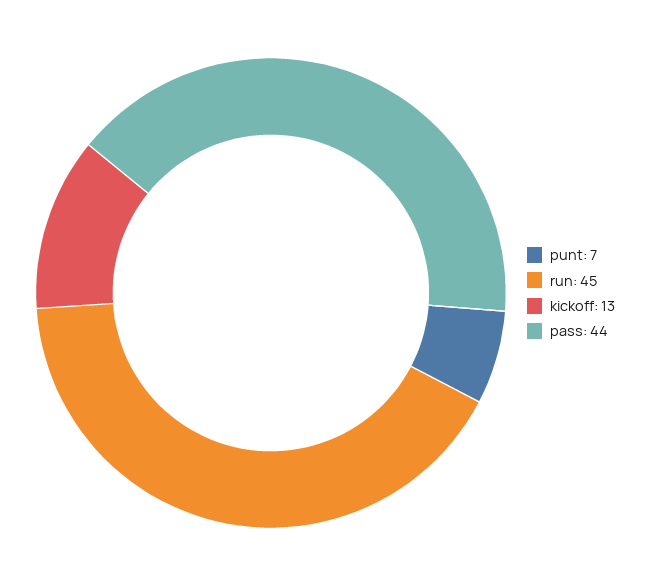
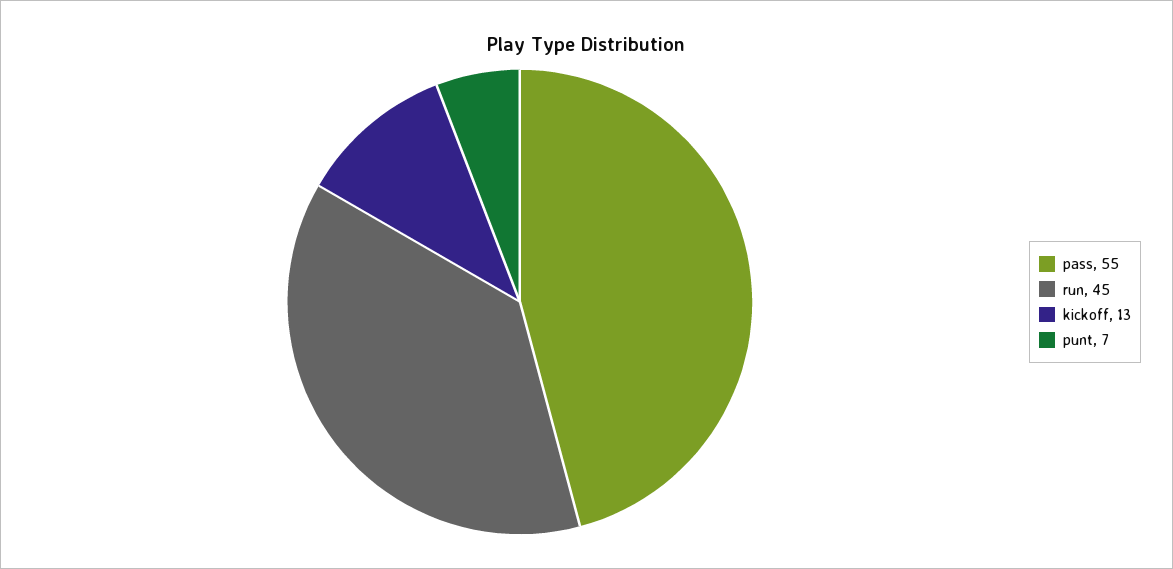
pass: 44 -> 55

